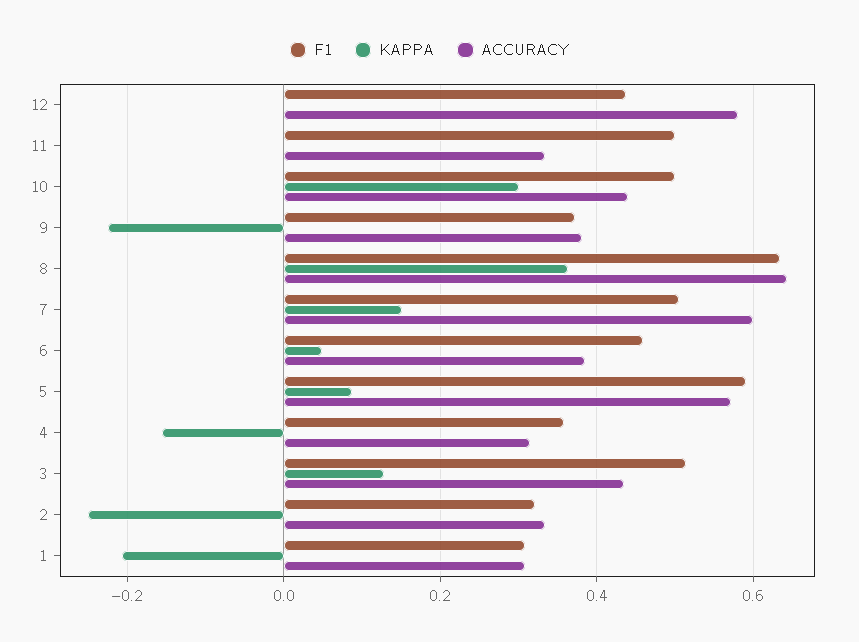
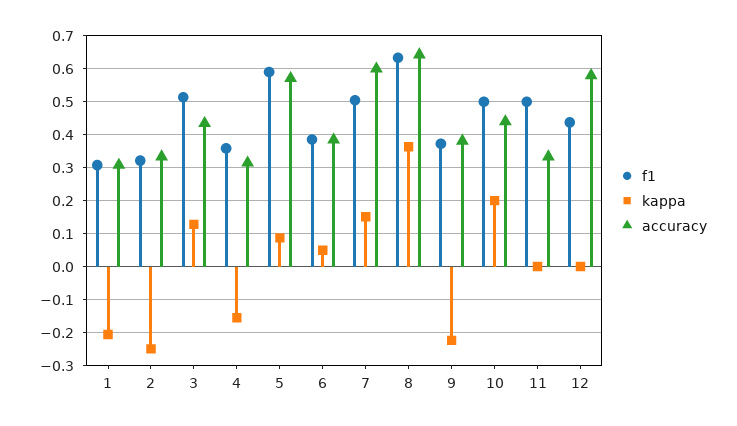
KAPPA, 10: 0.3 -> 0.2
F1, 6: 0.46 -> 0.38

